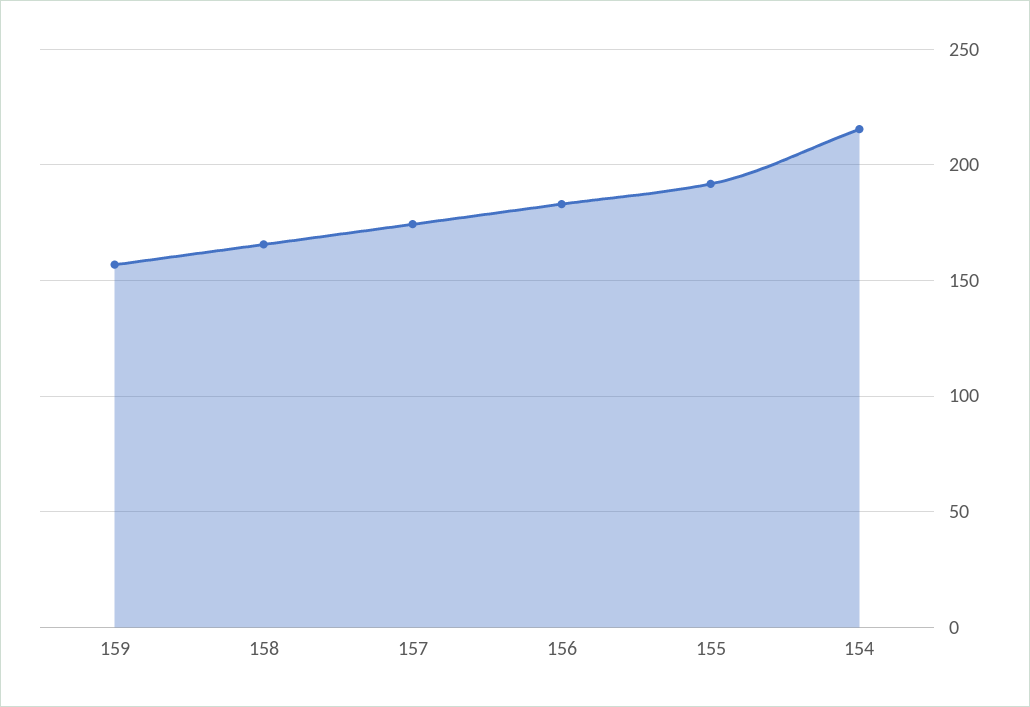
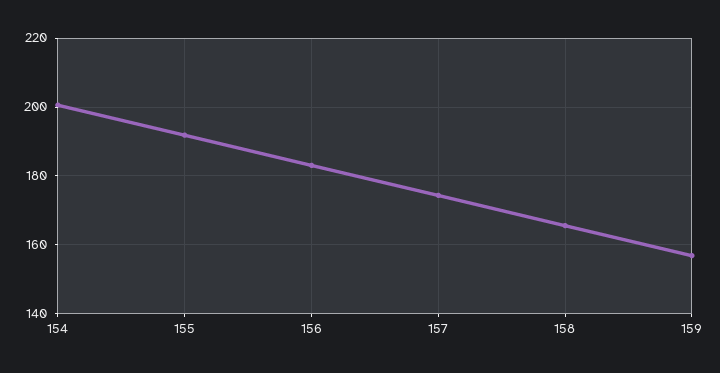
154: 215 -> 200

